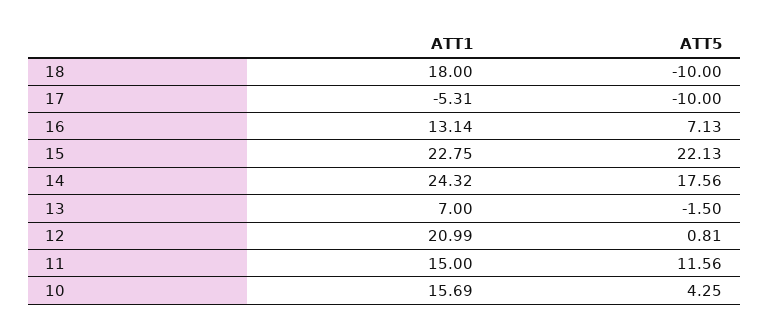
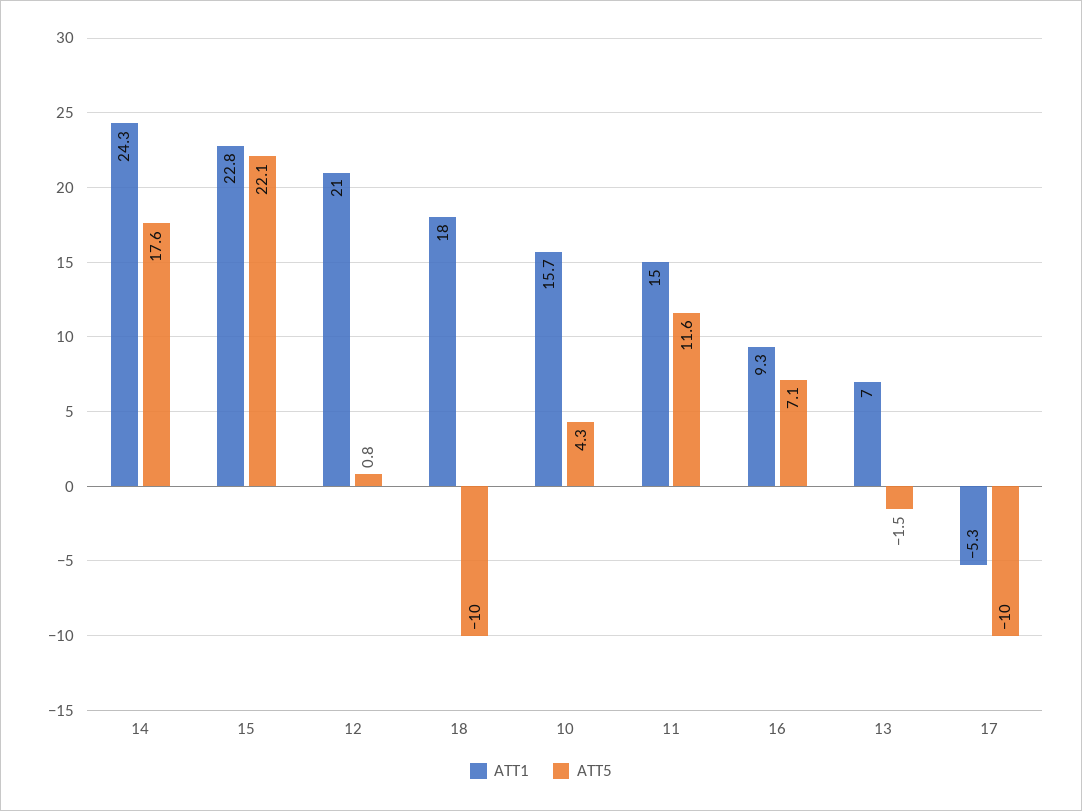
ATT1, 16: 13.14 -> 9.3

